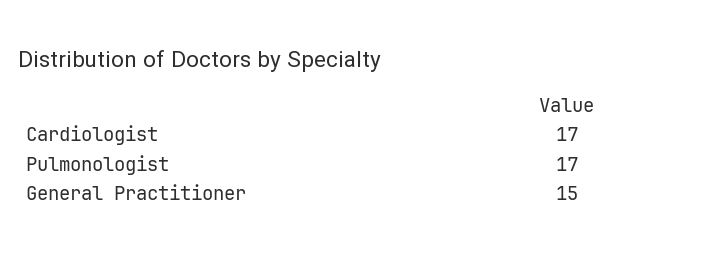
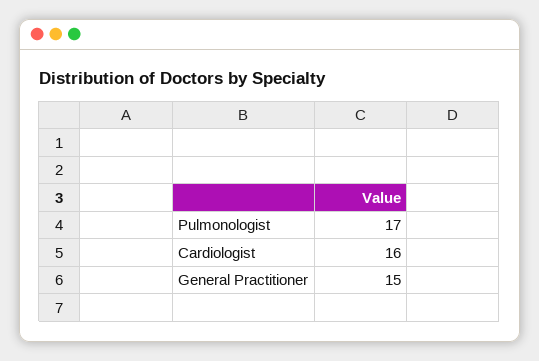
Cardiologist: 17 -> 16

